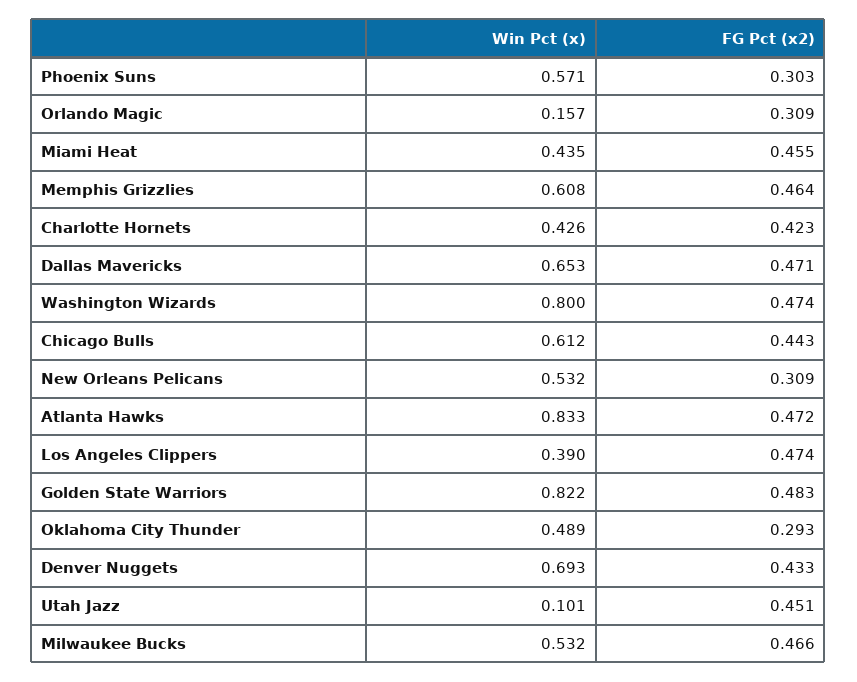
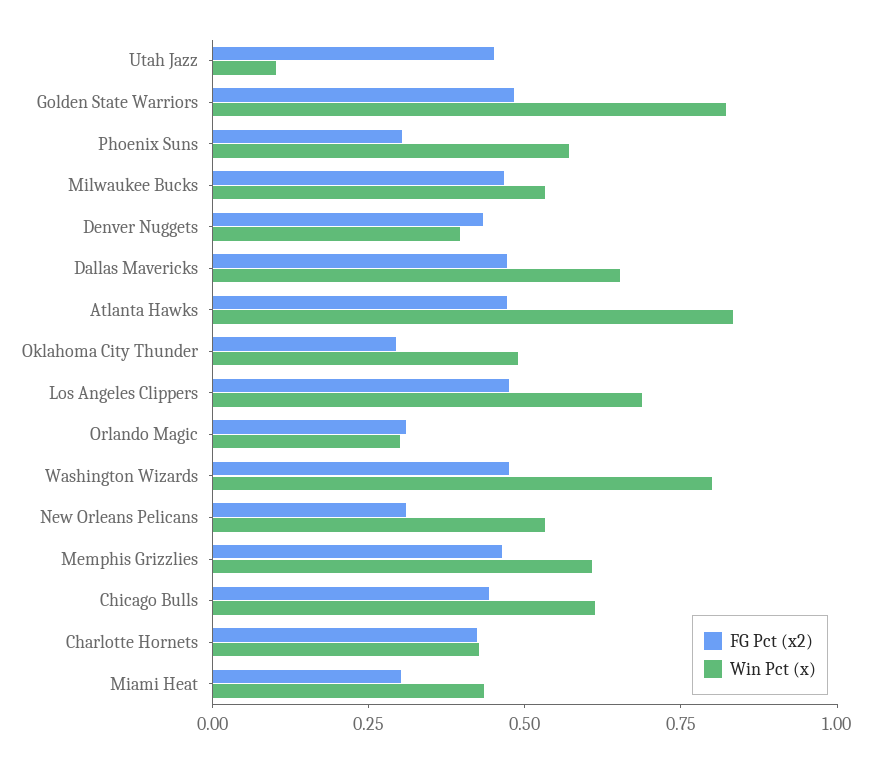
Win Pct (x), Orlando Magic: 0.157 -> 0.3
FG Pct (x2), Miami Heat: 0.455 -> 0.3
Win Pct (x), Los Angeles Clippers: 0.39 -> 0.7
Win Pct (x), Denver Nuggets: 0.693 -> 0.4

